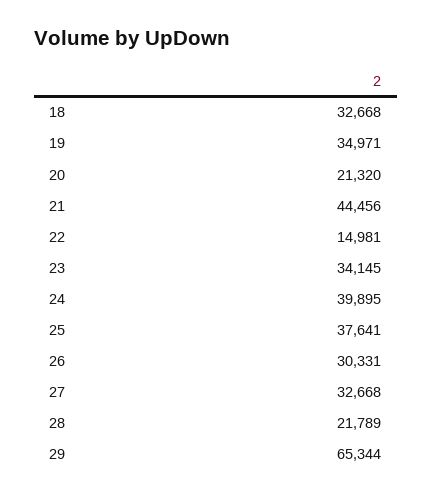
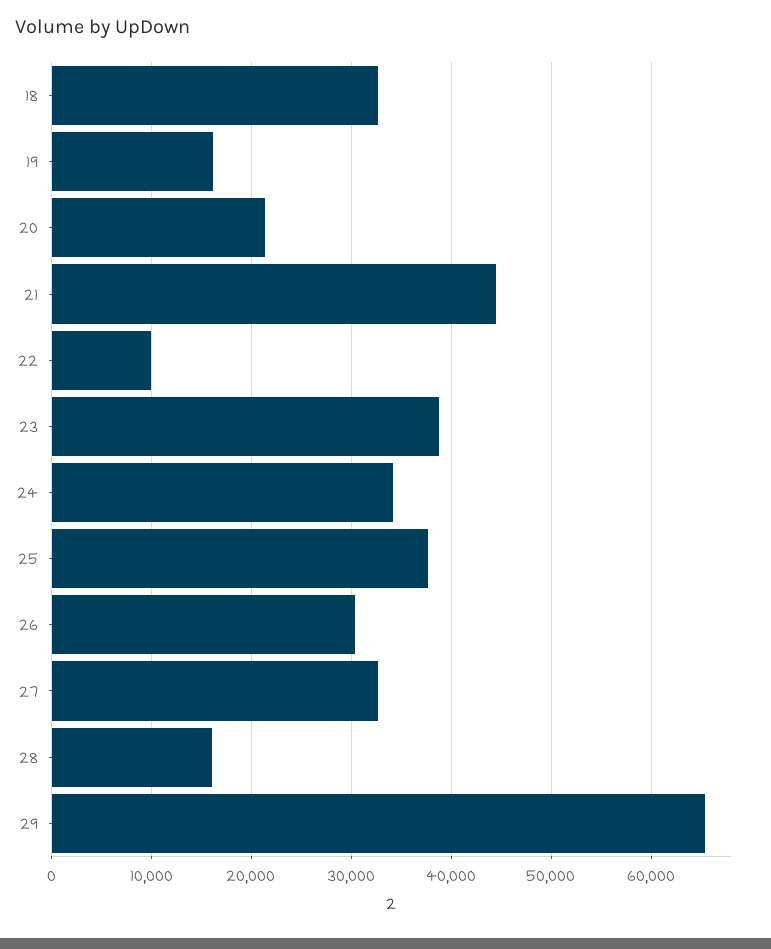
19: 34971 -> 16000
22: 14981 -> 10000
23: 34145 -> 39000
24: 39895 -> 34000
28: 21789 -> 16000

